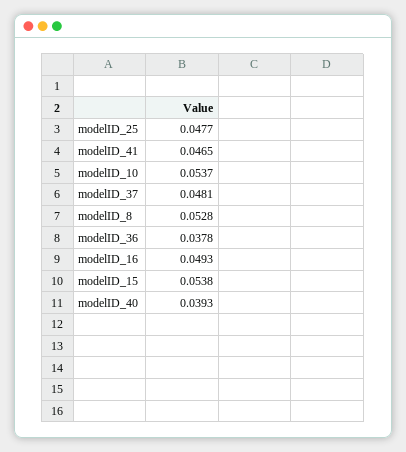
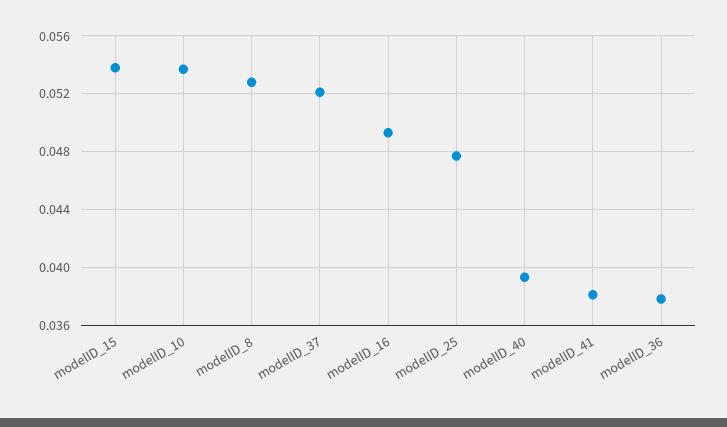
modelID_41: 0.0465 -> 0.038
modelID_37: 0.0481 -> 0.052

